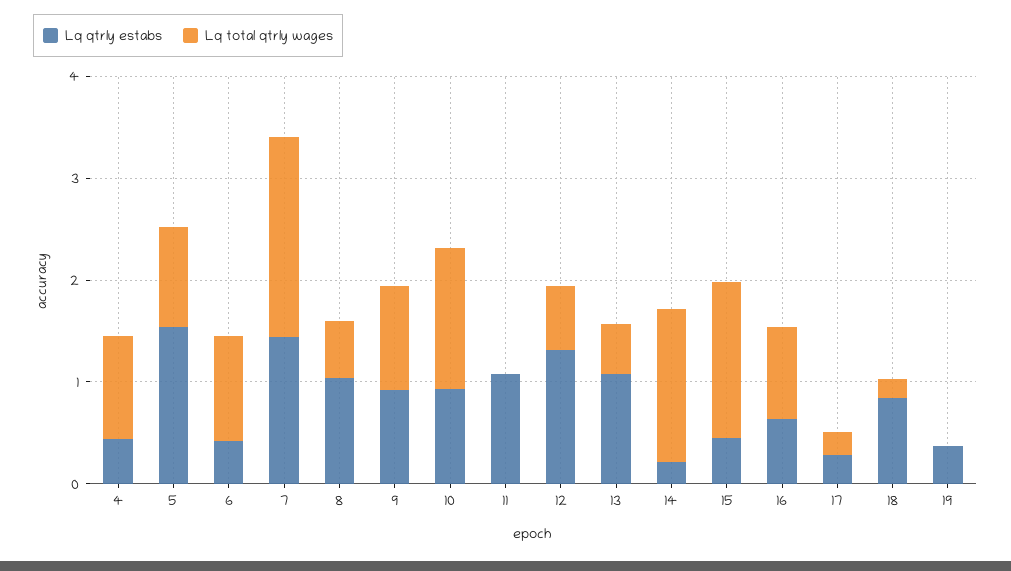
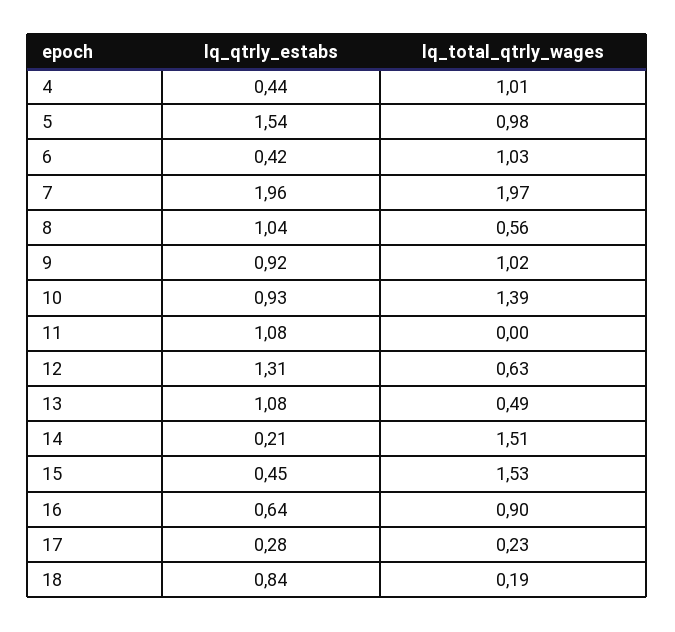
Lq qtrly estabs, 7: 1.4 -> 1.96
Lq qtrly estabs, 19: 0.4 -> none
Lq total qtrly wages, 19: 0 -> none

